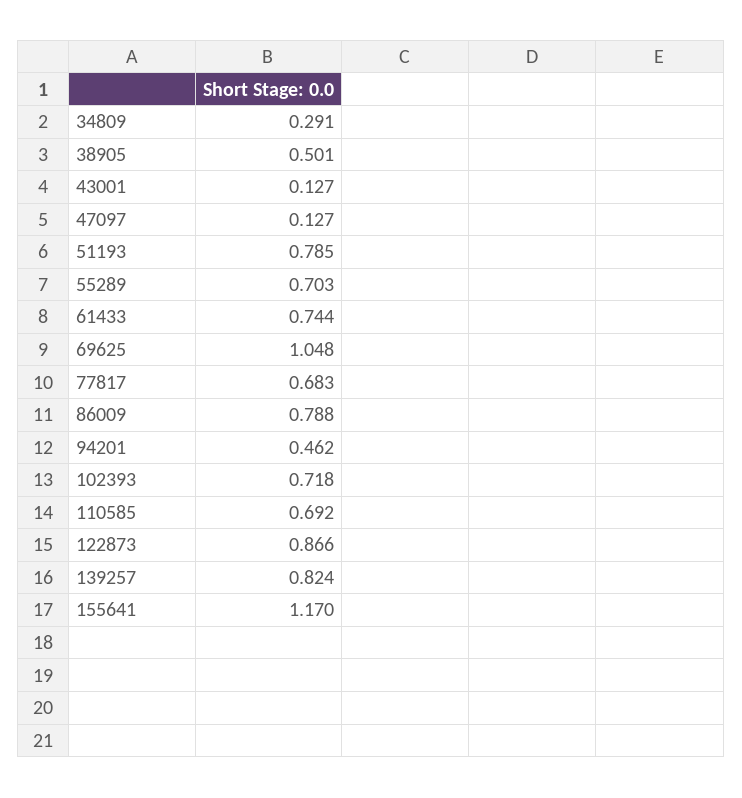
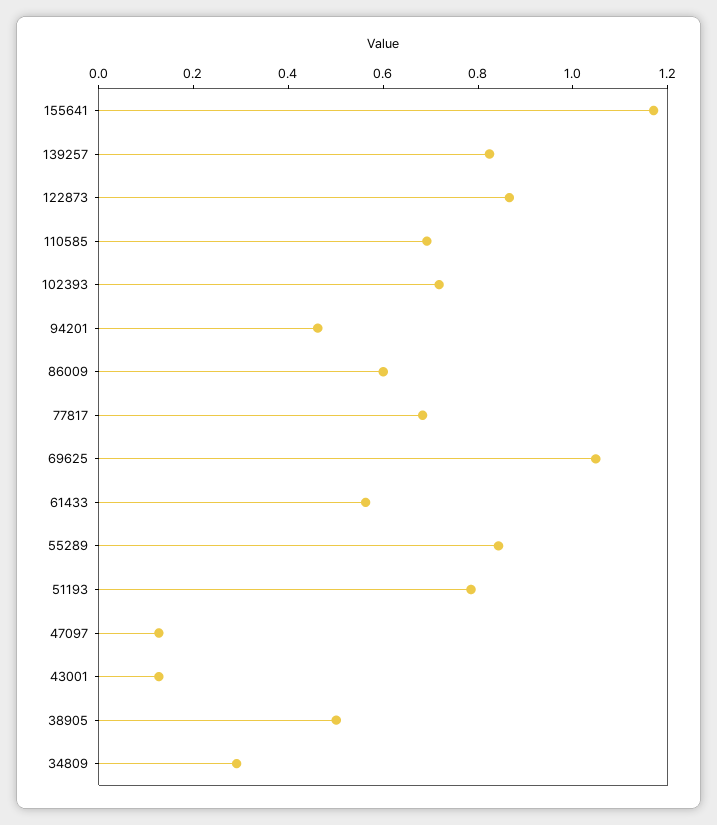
55289: 0.703 -> 0.85
61433: 0.744 -> 0.55
86009: 0.788 -> 0.6

